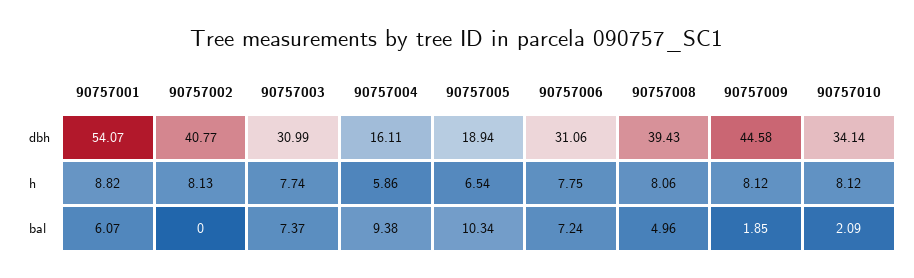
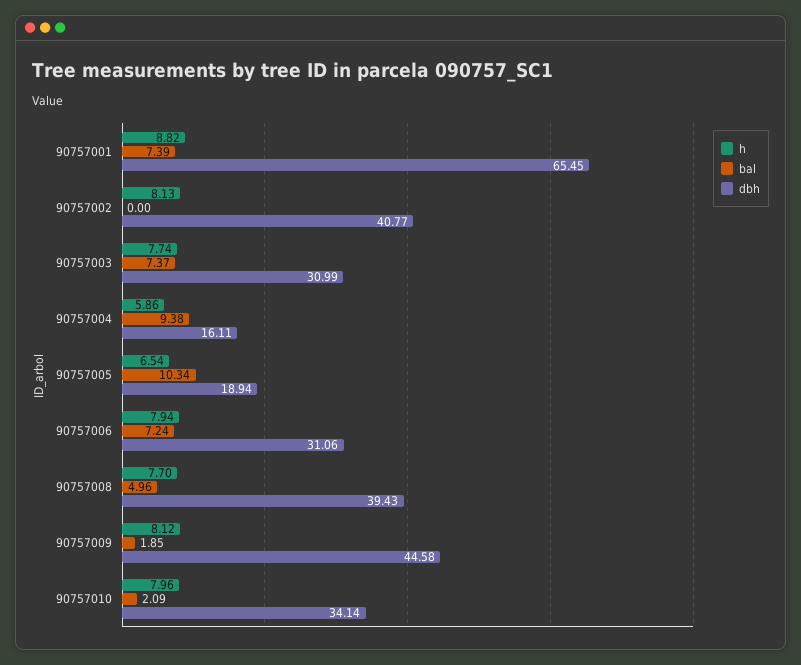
dbh, 90757001: 54.07 -> 65.45
h, 90757006: 7.75 -> 7.94
h, 90757008: 8.06 -> 7.7
h, 90757010: 8.12 -> 7.96
bal, 90757001: 6.07 -> 7.39

